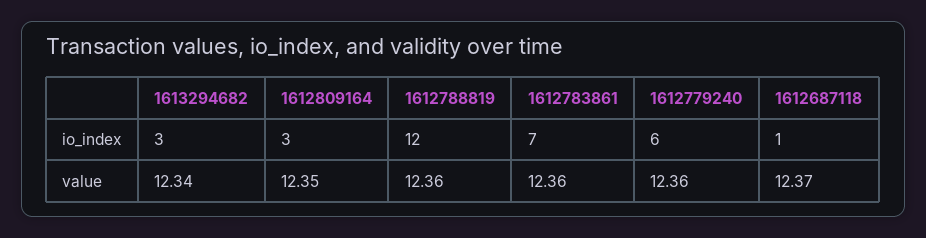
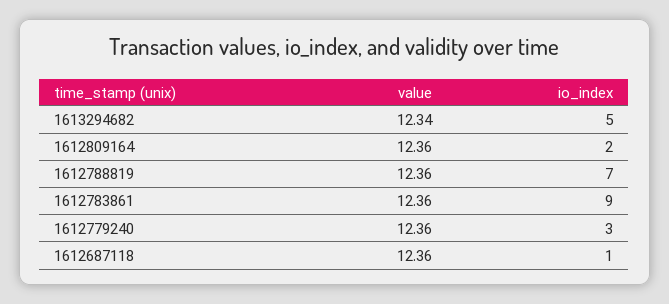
1613294682, io_index: 3 -> 5
1612809164, io_index: 3 -> 2
1612788819, io_index: 12 -> 7
1612783861, io_index: 7 -> 9
1612779240, io_index: 6 -> 3
1612809164, value: 12.35 -> 12.36
1612687118, value: 12.37 -> 12.36

